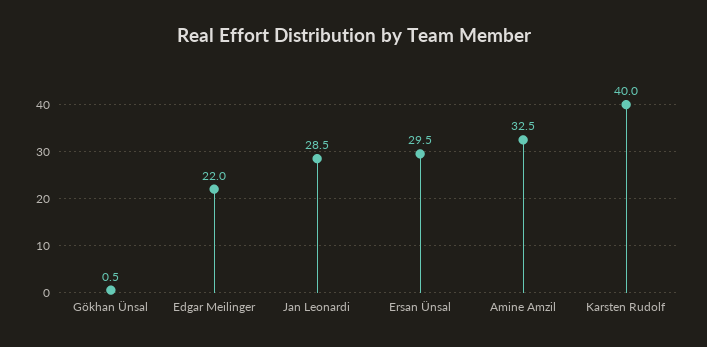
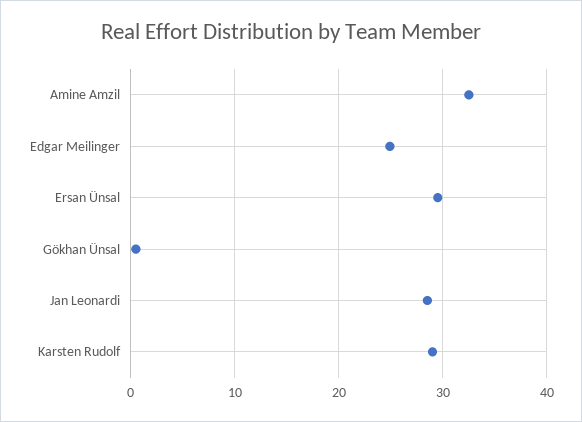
Edgar Meilinger: 22 -> 25
Karsten Rudolf: 40 -> 29

